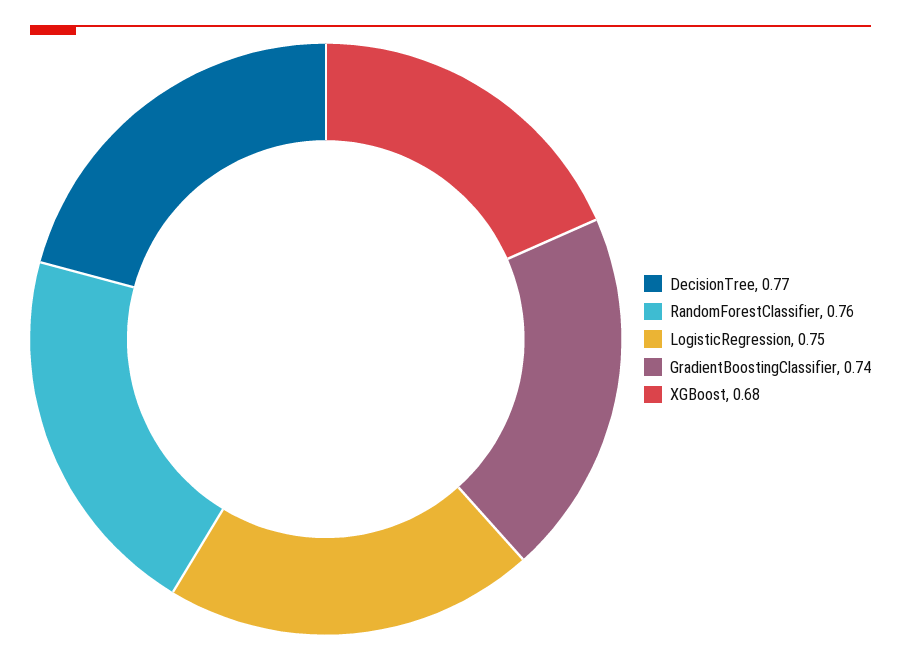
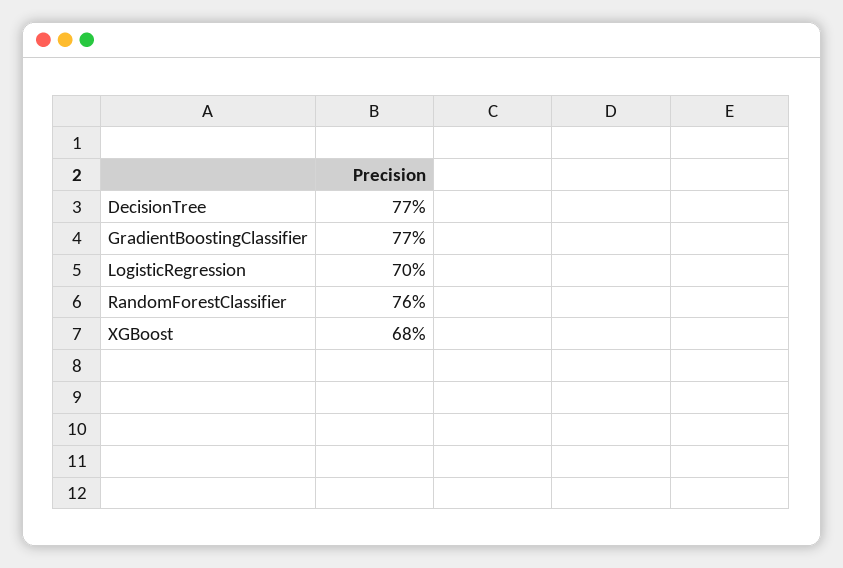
LogisticRegression: 0.75 -> 0.7
GradientBoostingClassifier: 0.74 -> 0.77

